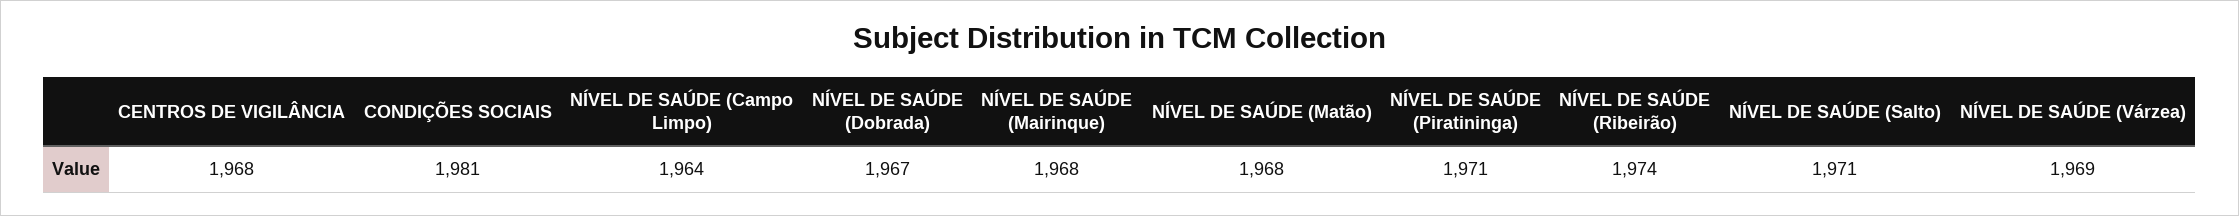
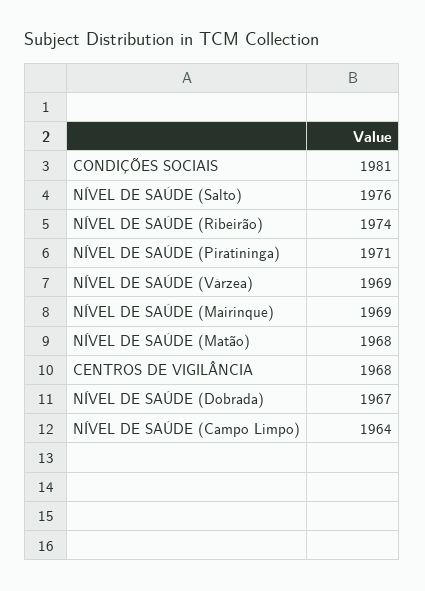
NÍVEL DE SAÚDE (Mairinque): 1968 -> 1969
NÍVEL DE SAÚDE (Salto): 1971 -> 1976

